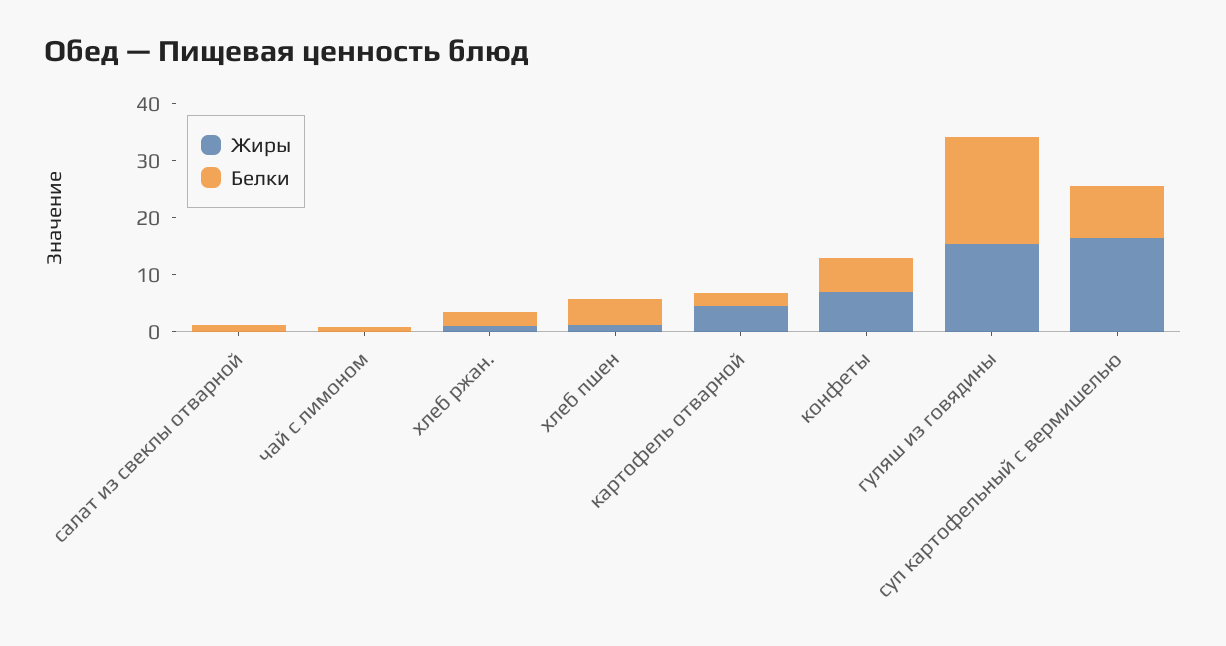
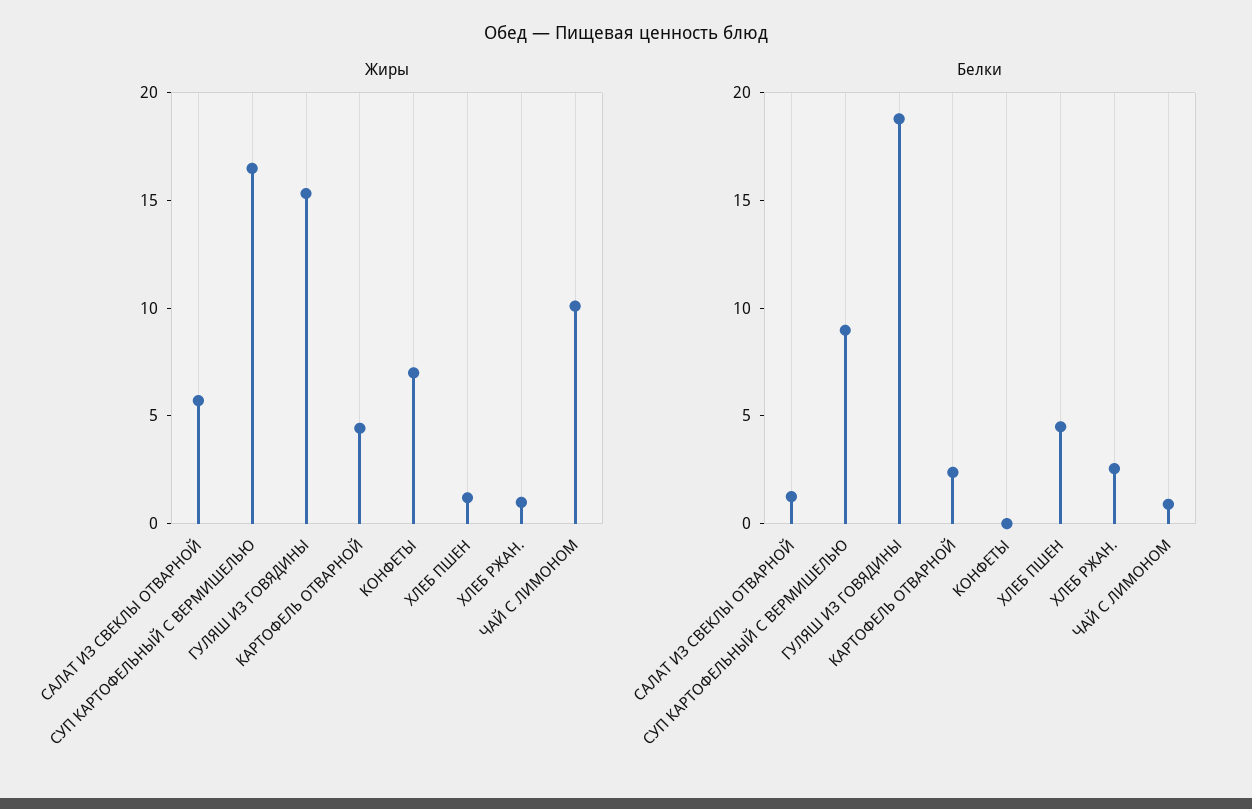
Жиры, салат из свеклы отварной: 0 -> 6
Жиры, чай с лимоном: 0 -> 10
Белки, конфеты: 6 -> 0

